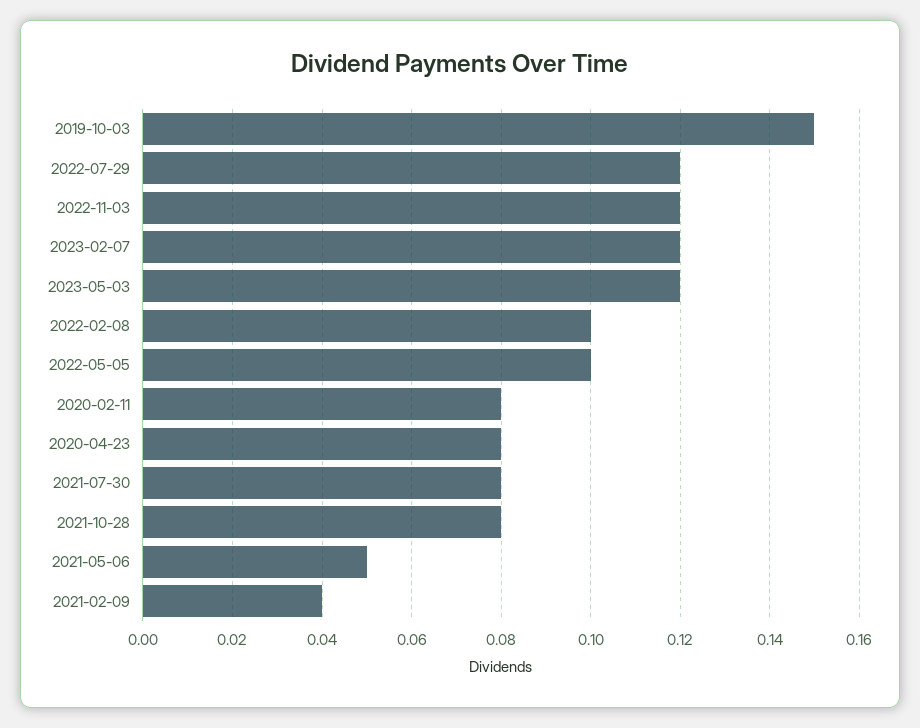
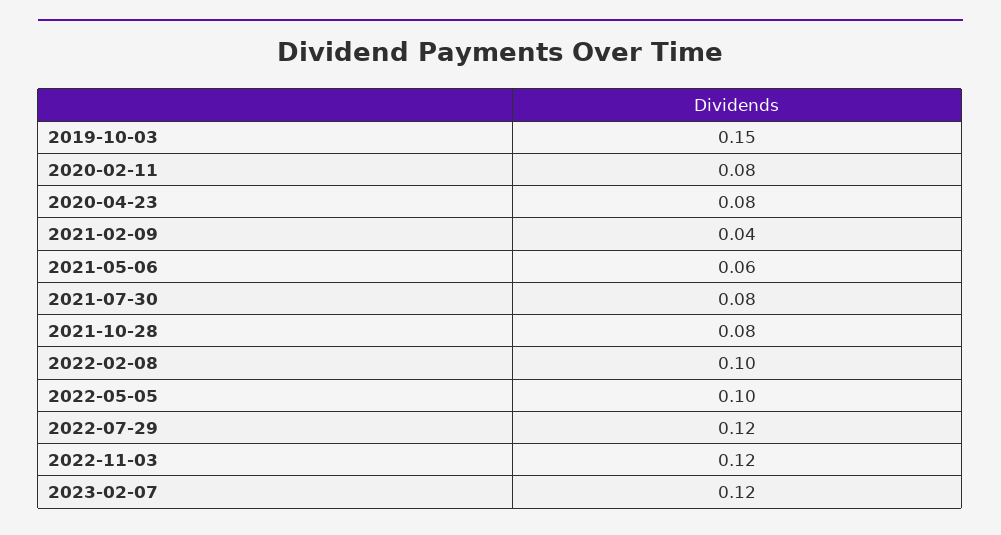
2023-05-03: 0.12 -> none
2021-05-06: 0.05 -> 0.06

